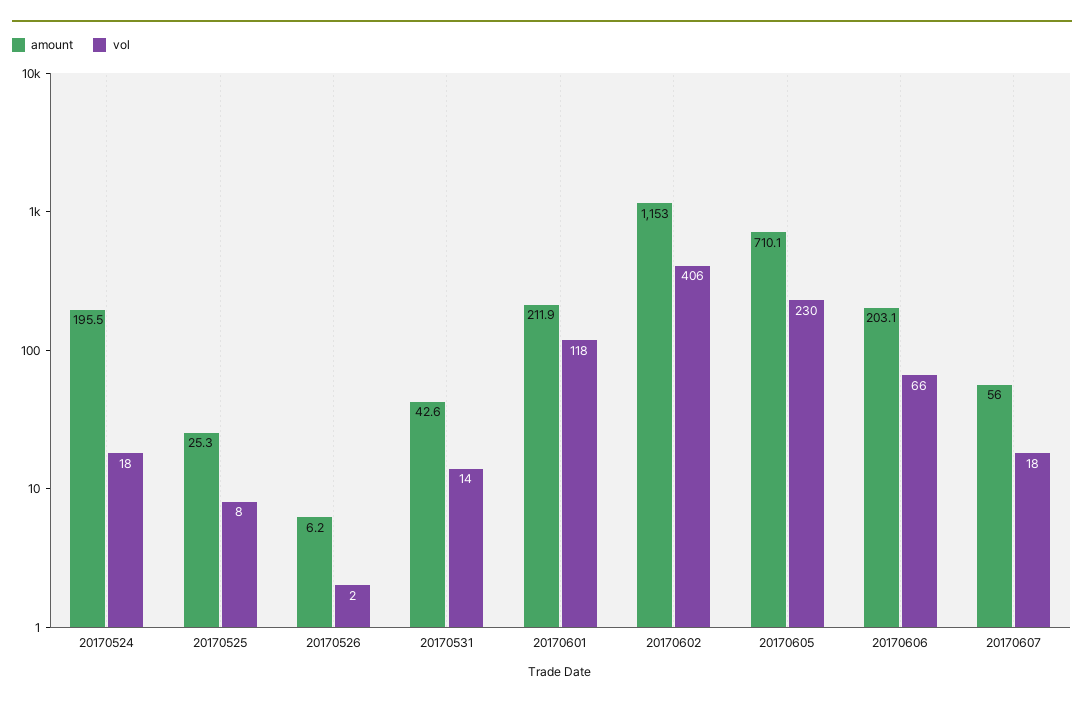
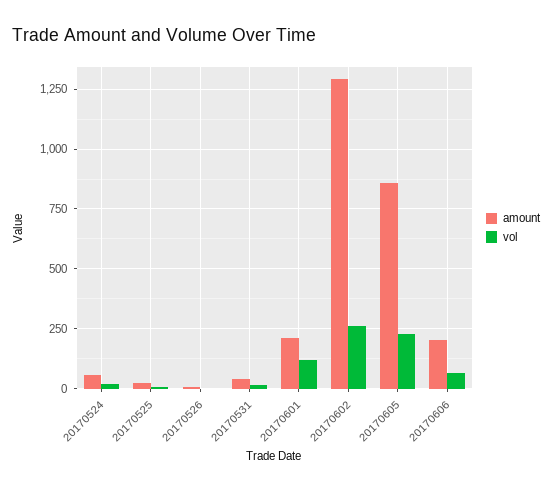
amount, 20170524: 195.5 -> 50
amount, 20170602: 1153 -> 1300
vol, 20170602: 406 -> 250
amount, 20170605: 710.1 -> 850
amount, 20170607: 56 -> none
vol, 20170607: 18 -> none

